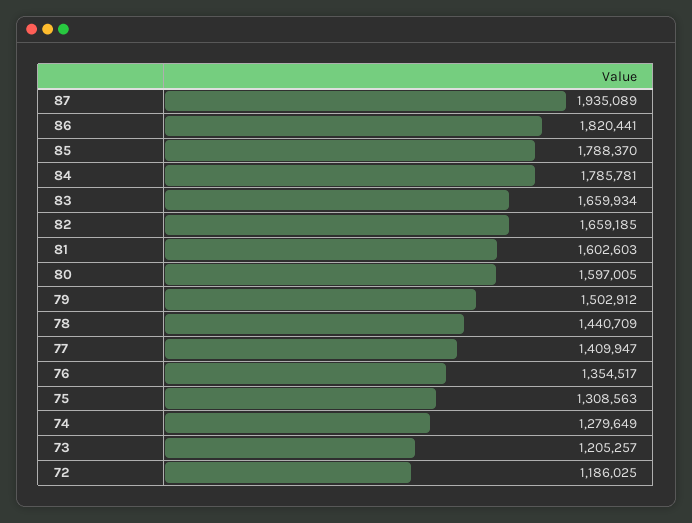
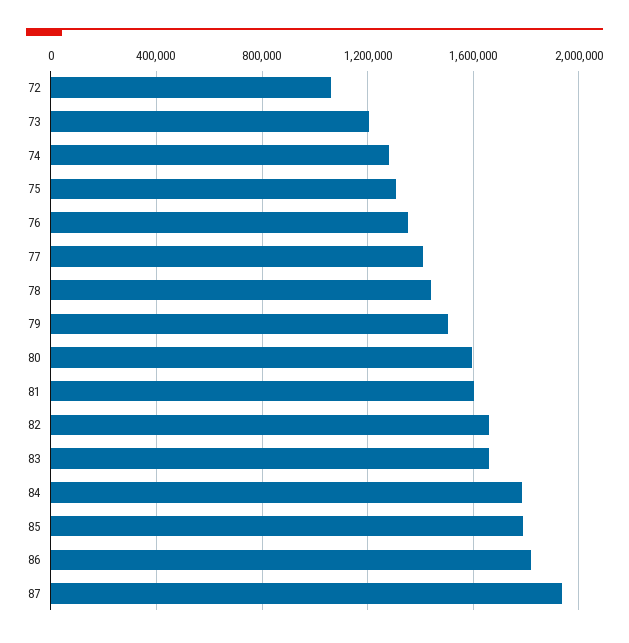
72: 1186025 -> 1050000

